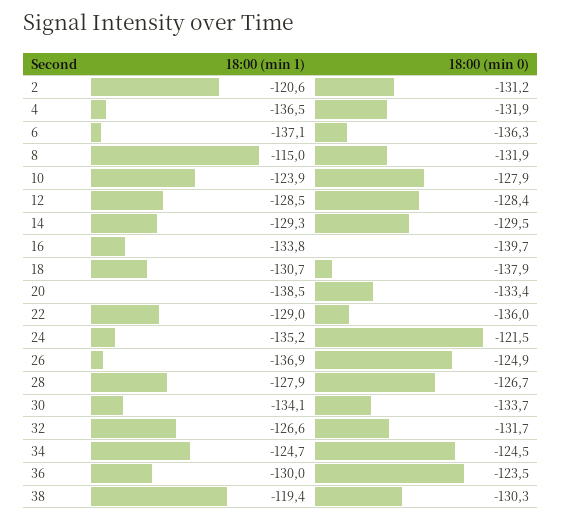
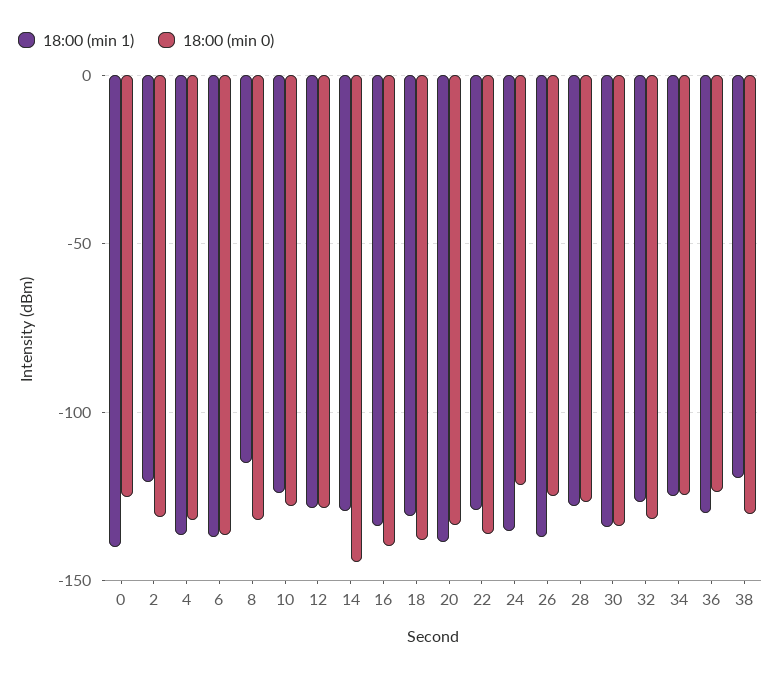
18:00 (min 0), 14: -129.5 -> -145
18:00 (min 1), 0: none -> -140
18:00 (min 0), 0: none -> -125

